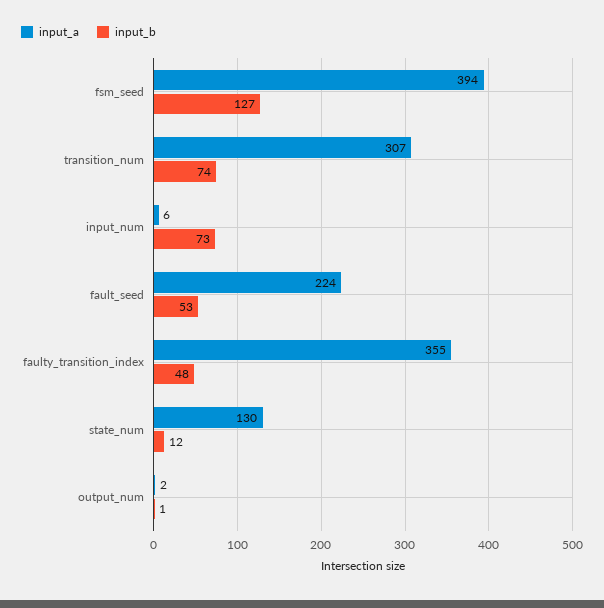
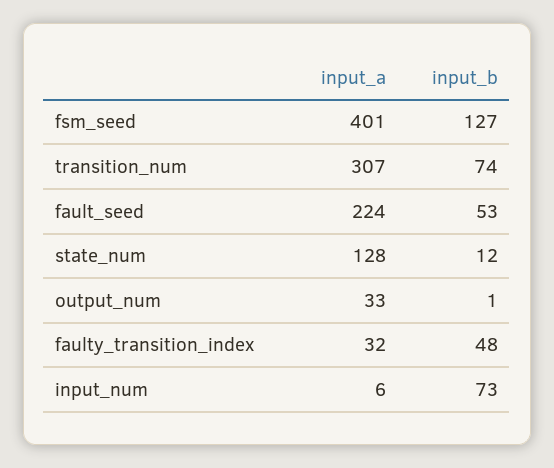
input_a, fsm_seed: 394 -> 401
input_a, faulty_transition_index: 355 -> 32
input_a, state_num: 130 -> 128
input_a, output_num: 2 -> 33

